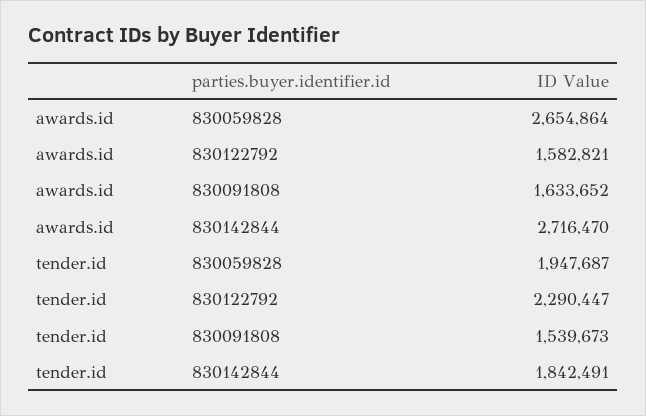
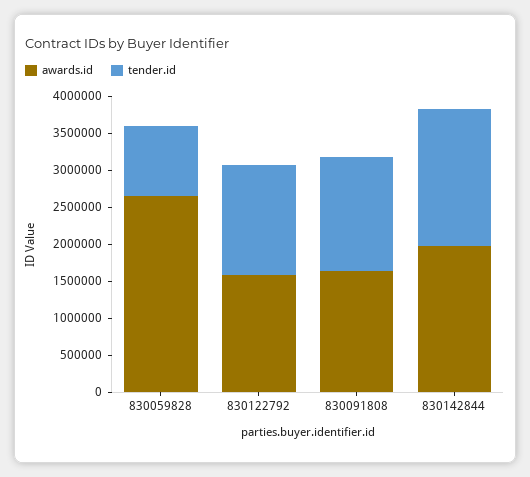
awards.id, 830142844: 2716470 -> 2000000
tender.id, 830059828: 1947687 -> 1000000
tender.id, 830122792: 2290447 -> 1500000

